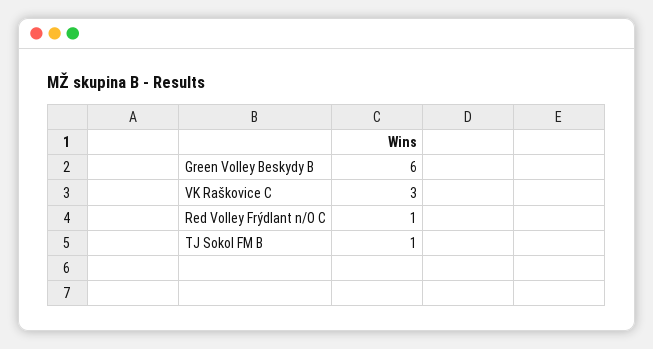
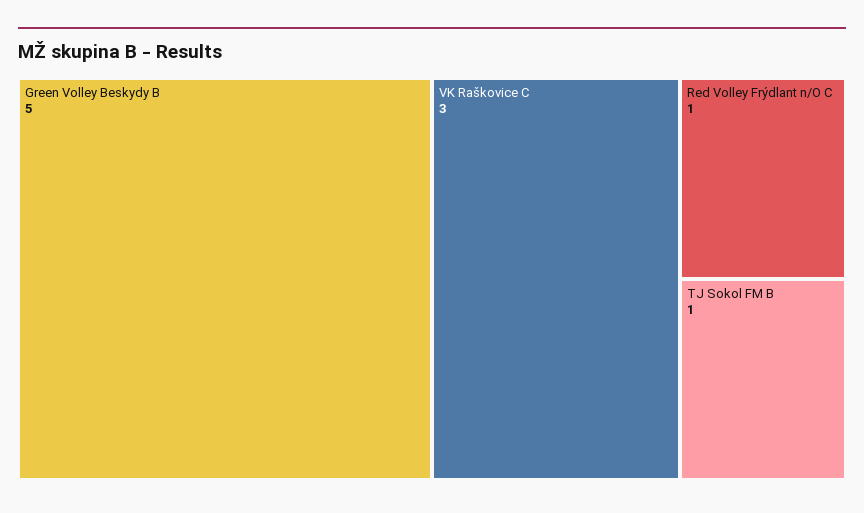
Green Volley Beskydy B: 6 -> 5

